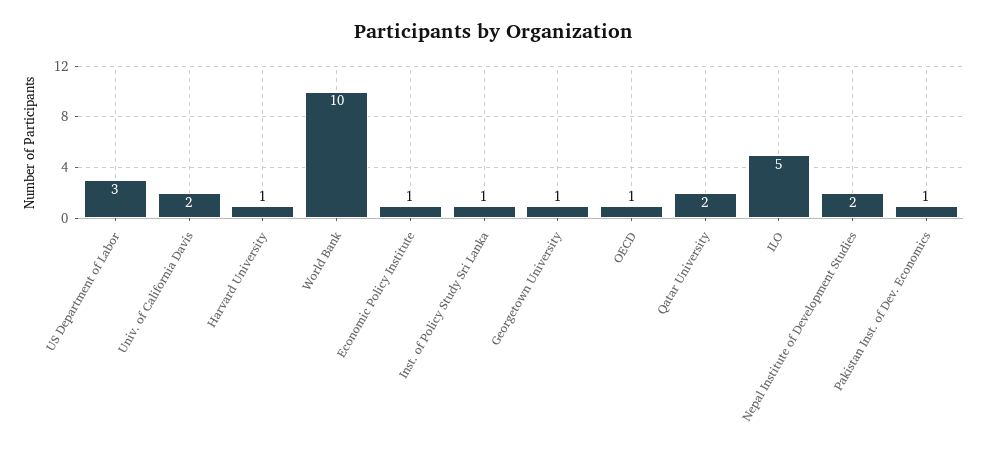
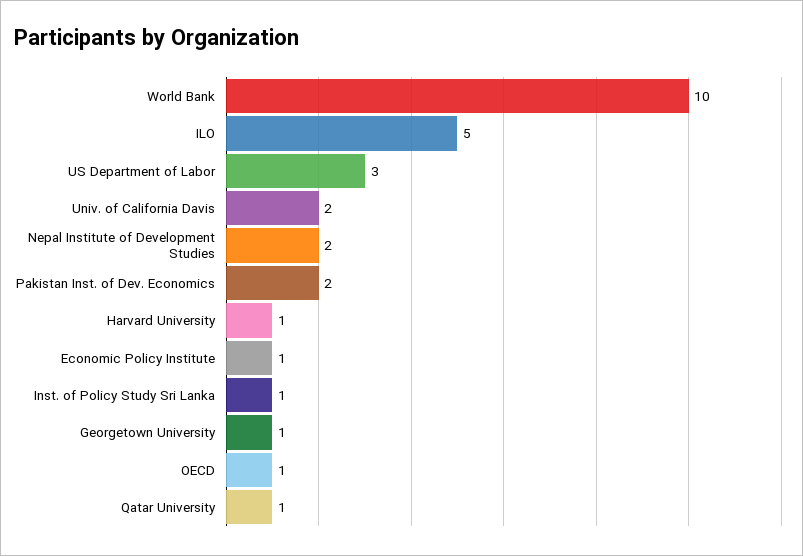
Qatar University: 2 -> 1
Pakistan Inst. of Dev. Economics: 1 -> 2

